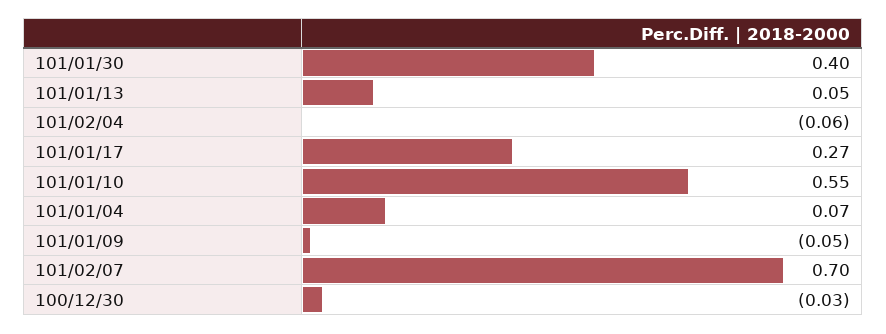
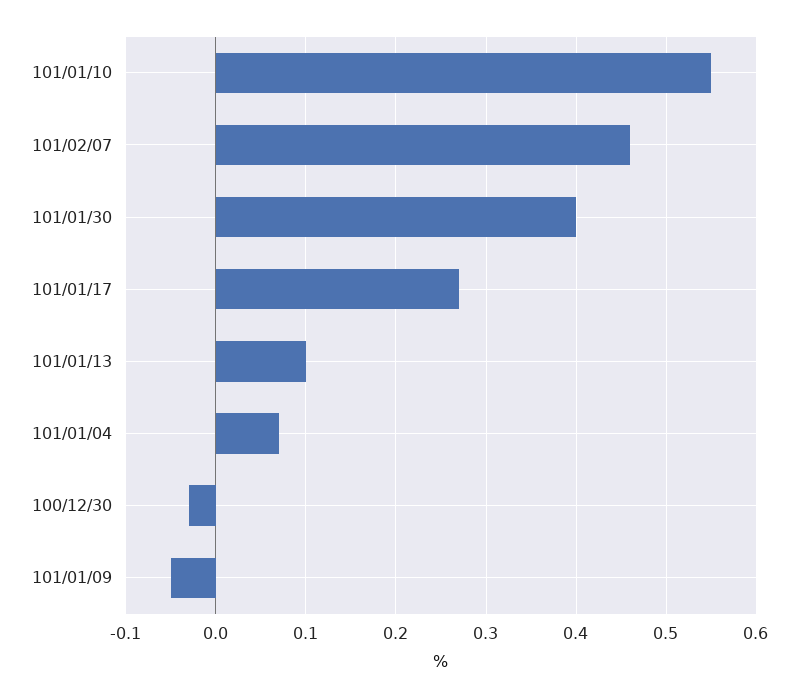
101/01/13: 0.05 -> 0.1
101/02/04: -0.06 -> none
101/02/07: 0.7 -> 0.46

